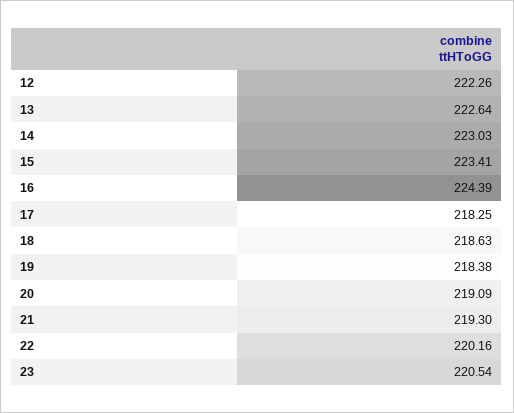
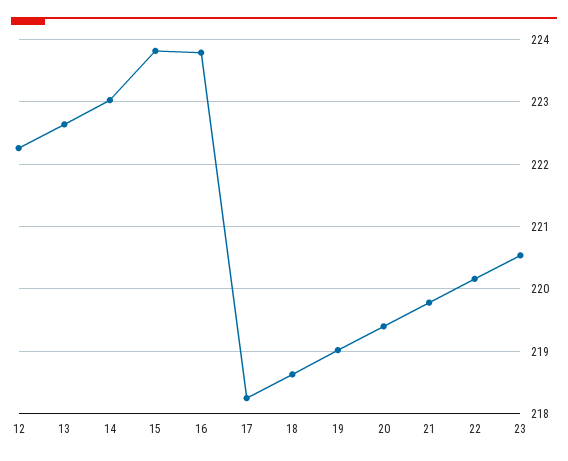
15: 223.41 -> 223.8
16: 224.39 -> 223.8
19: 218.38 -> 219
20: 219.09 -> 219.4
21: 219.3 -> 219.8

